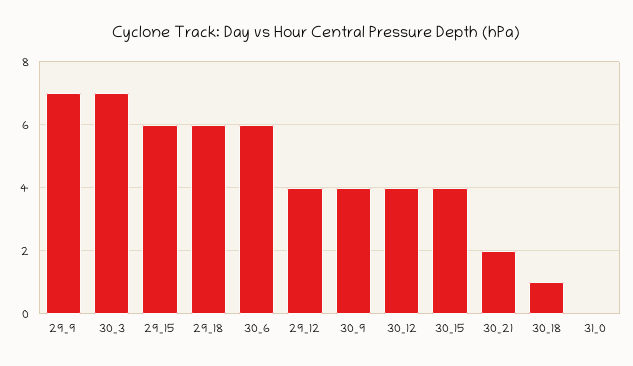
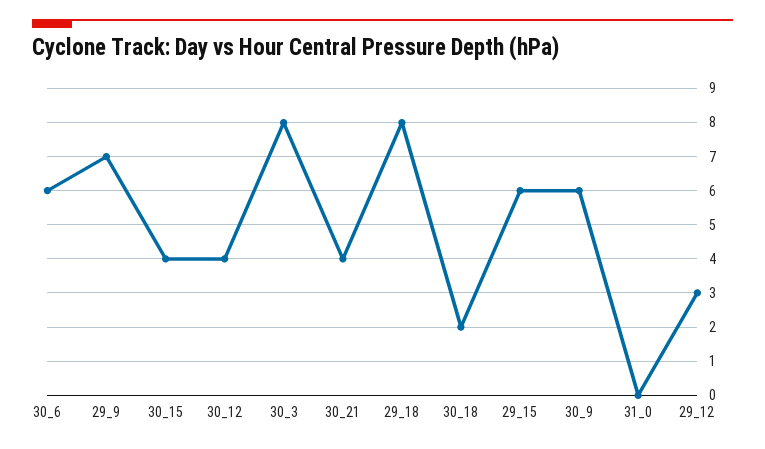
30_3: 7 -> 8
29_18: 6 -> 8
29_12: 4 -> 3
30_9: 4 -> 6
30_21: 2 -> 4
30_18: 1 -> 2

